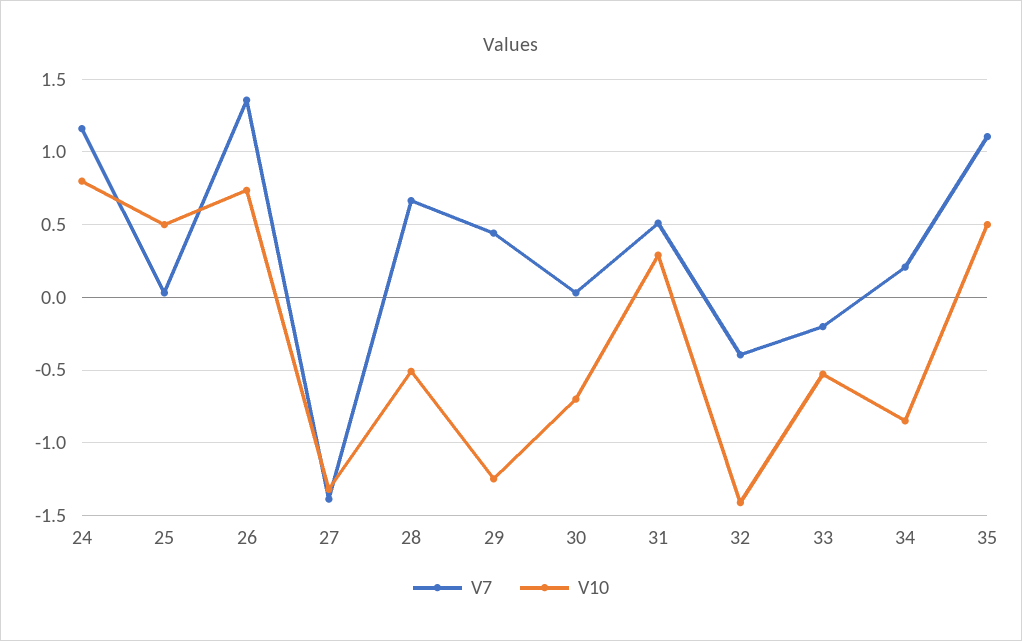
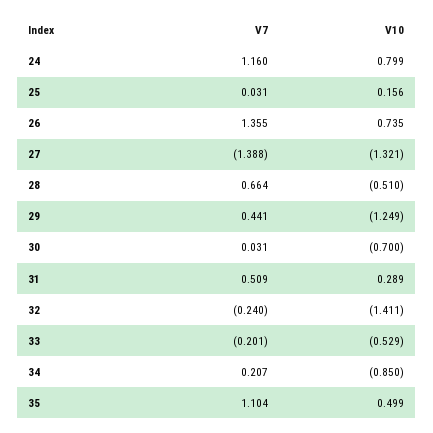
V10, 25: 0.5 -> 0.156
V7, 32: -0.4 -> -0.24

